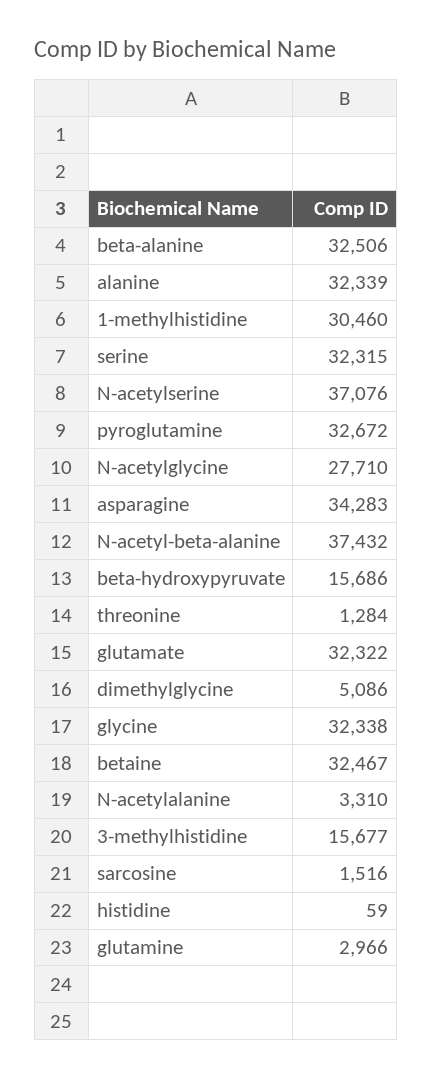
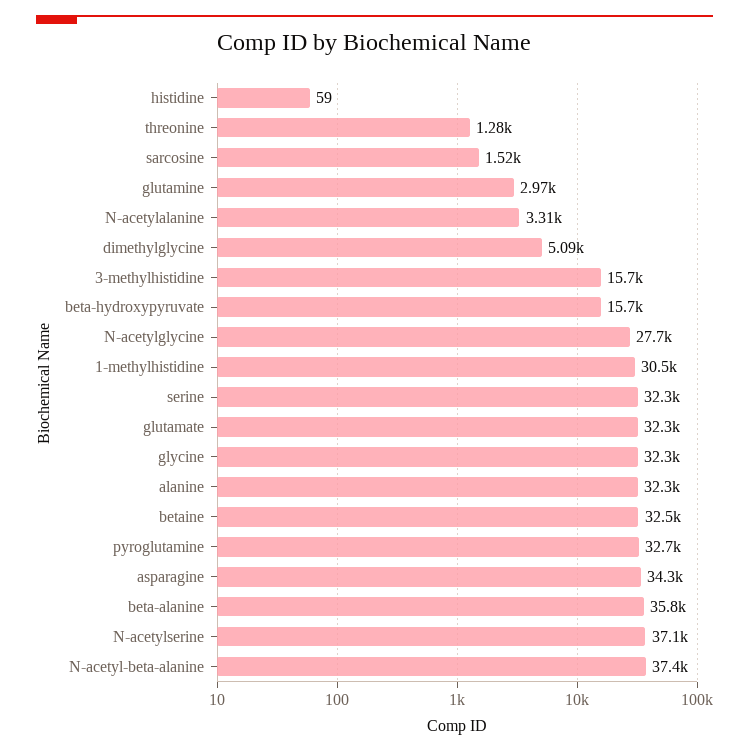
beta-alanine: 32506 -> 35800

